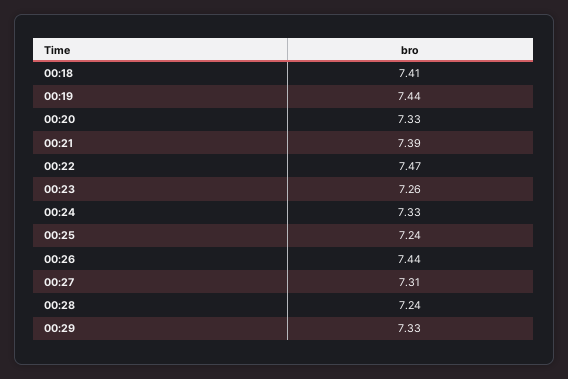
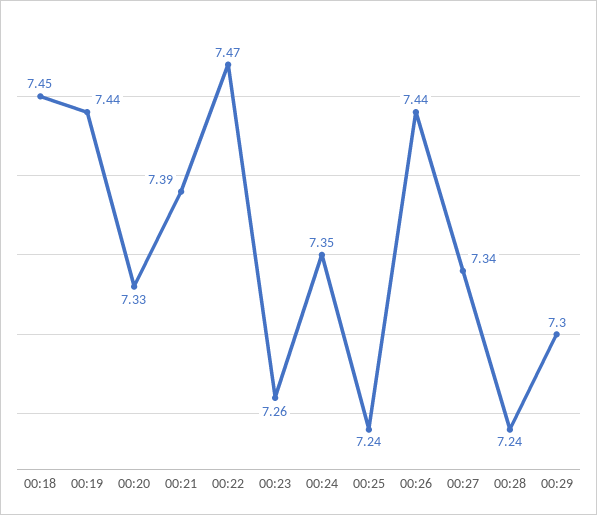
00:18: 7.41 -> 7.45
00:24: 7.33 -> 7.35
00:27: 7.31 -> 7.34
00:29: 7.33 -> 7.3

